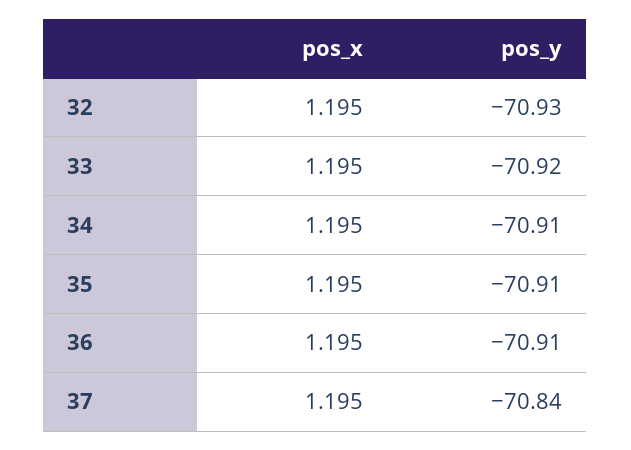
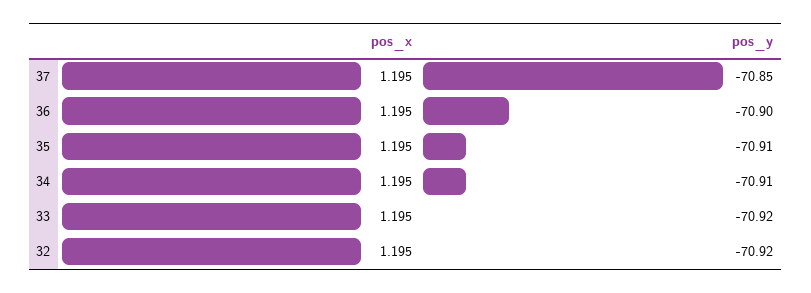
pos_y, 32: -70.93 -> -70.92
pos_y, 36: -70.91 -> -70.9
pos_y, 37: -70.84 -> -70.85

